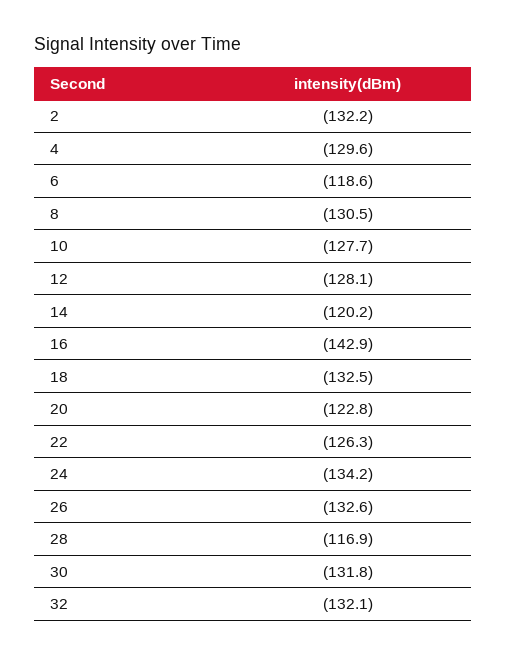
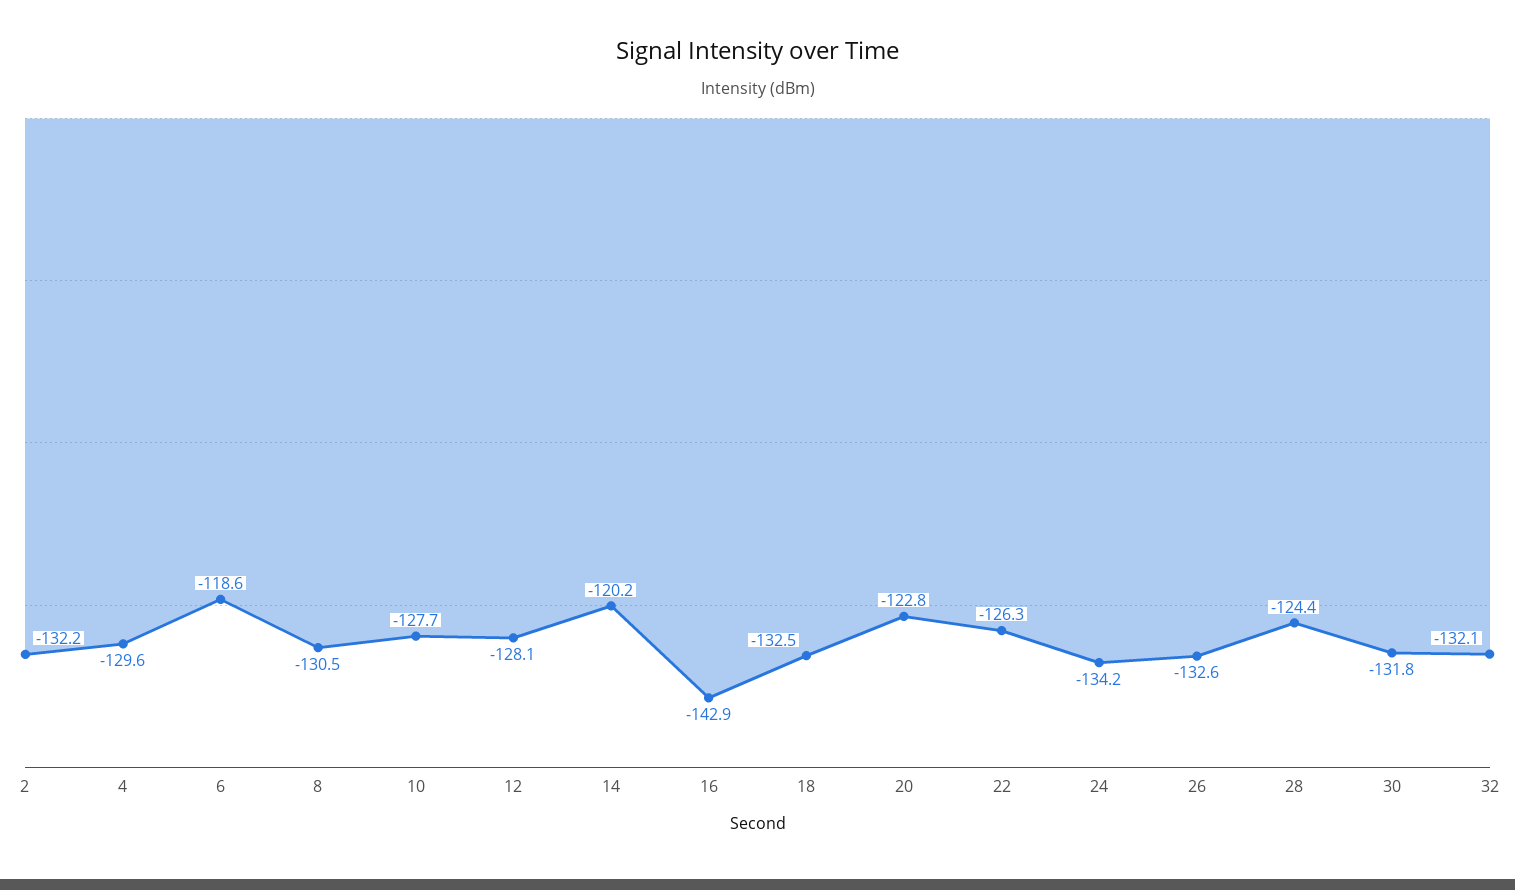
28: -116.9 -> -124.4

